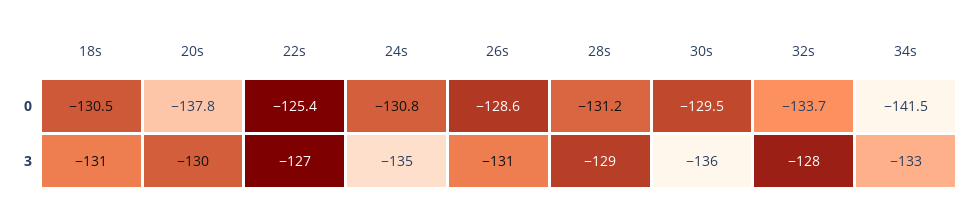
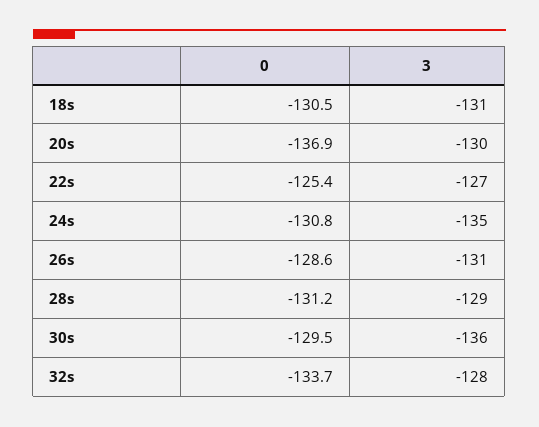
20s, 0: -137.8 -> -136.9
34s, 0: -141.5 -> none
34s, 3: -133 -> none

